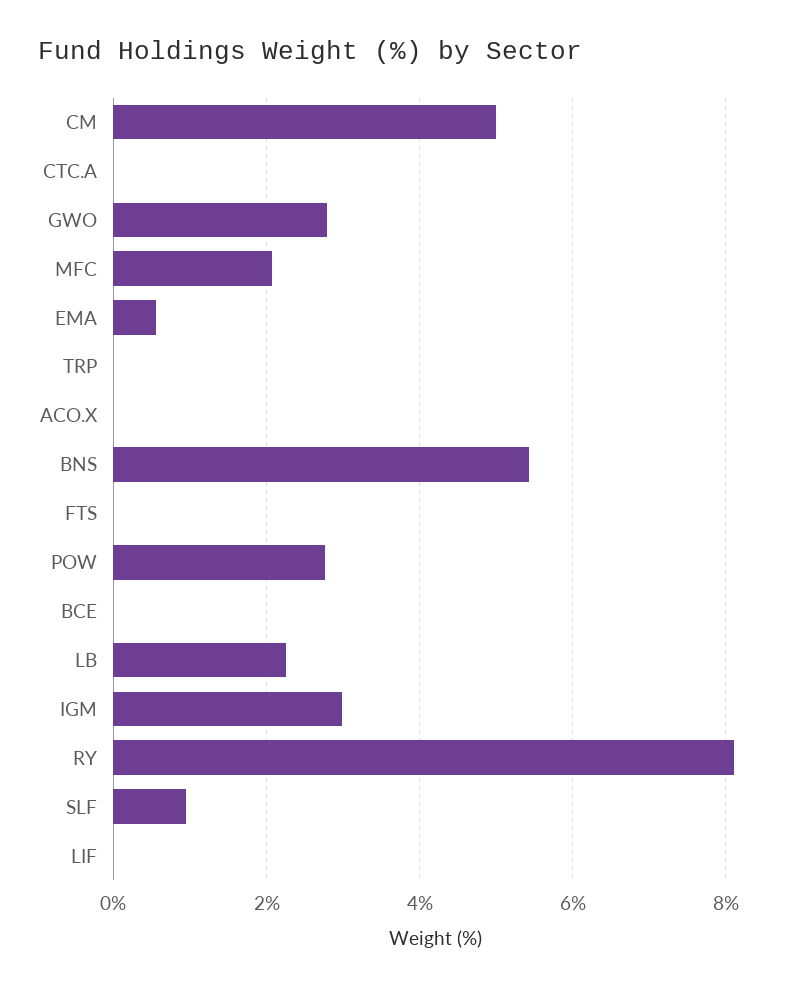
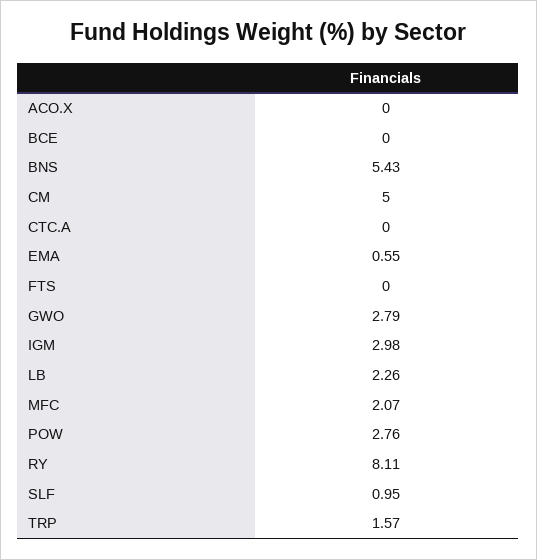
TRP: 0 -> 1.57
LIF: 0 -> none

